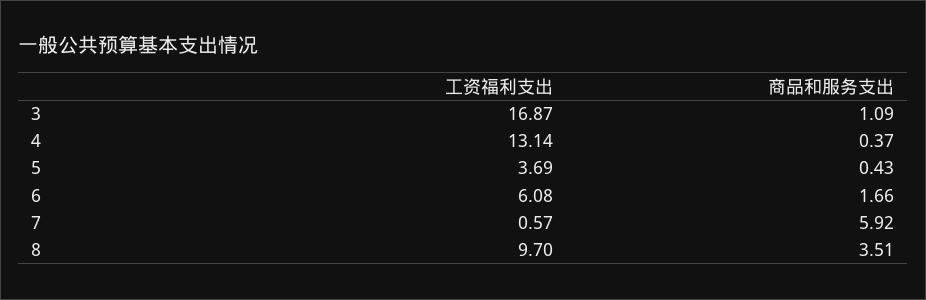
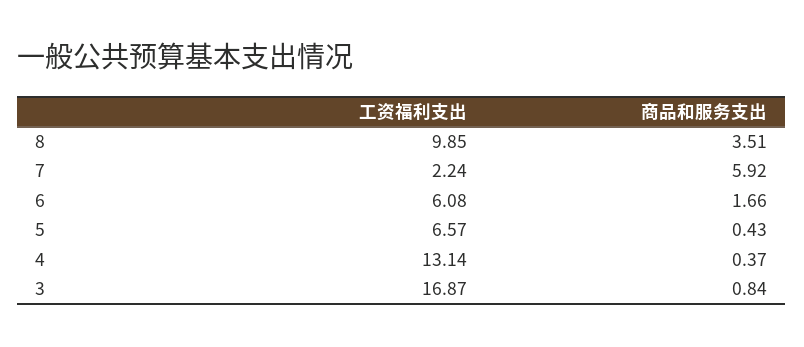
商品和服务支出, 3: 1.09 -> 0.84
工资福利支出, 5: 3.69 -> 6.57
工资福利支出, 7: 0.57 -> 2.24
工资福利支出, 8: 9.7 -> 9.85

